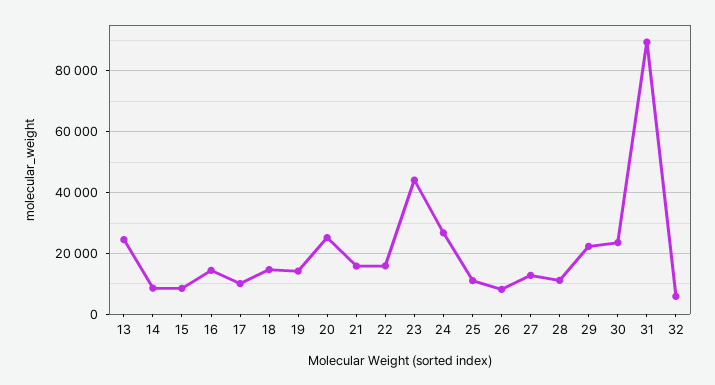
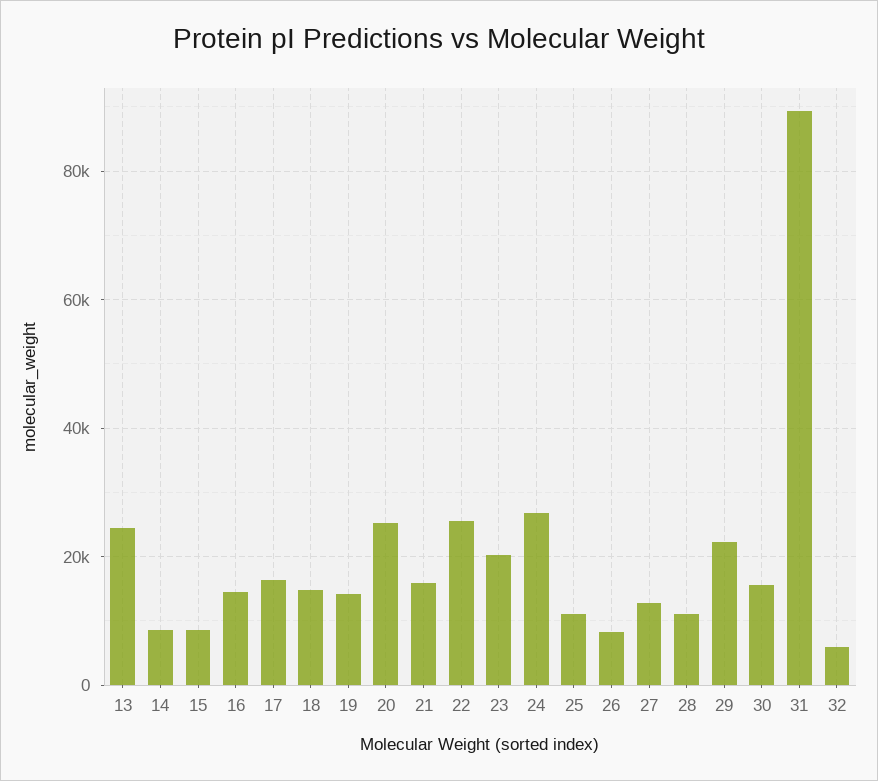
17: 10000 -> 16000
22: 16000 -> 26000
23: 44000 -> 20000
30: 24000 -> 16000

